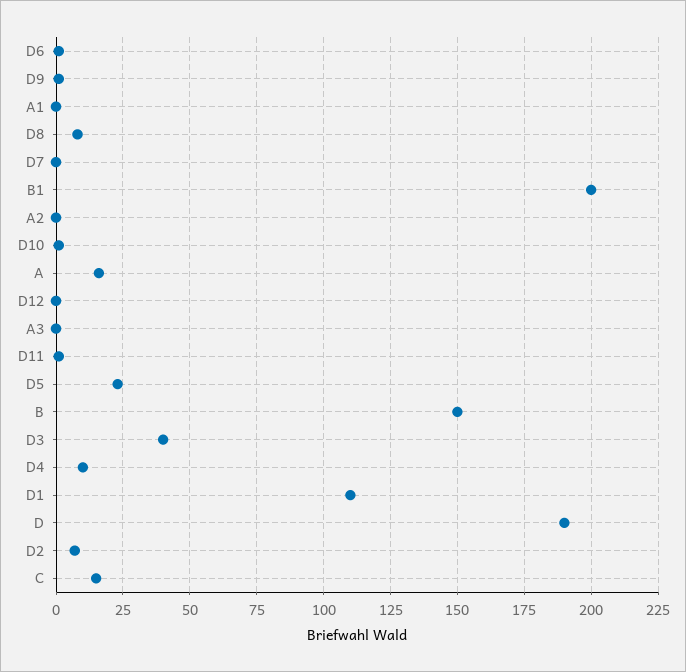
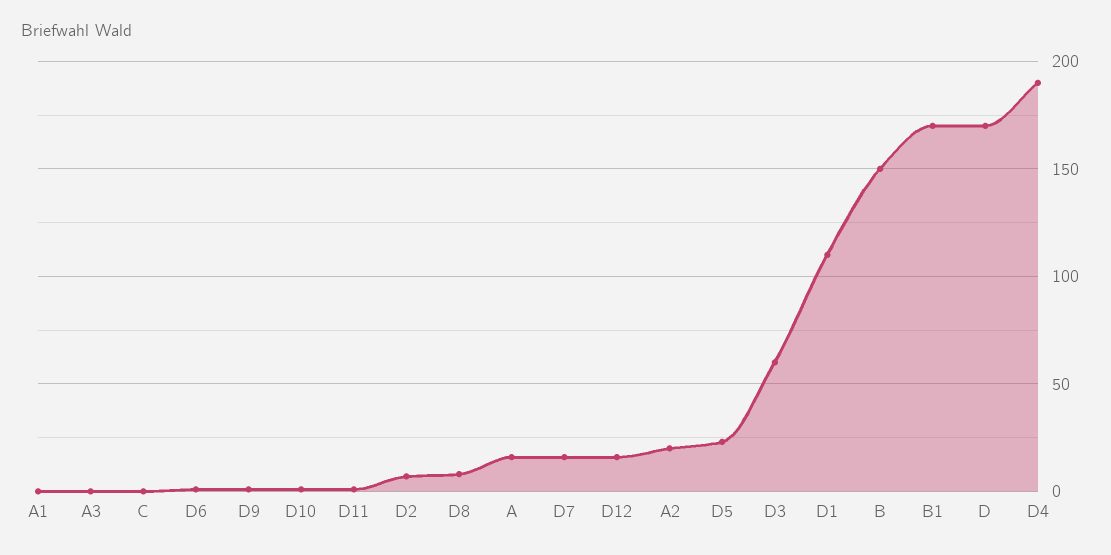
D7: 0 -> 15
B1: 200 -> 170
A2: 0 -> 20
D12: 0 -> 15
D3: 40 -> 60
D4: 10 -> 190
D: 190 -> 170
C: 15 -> 0

